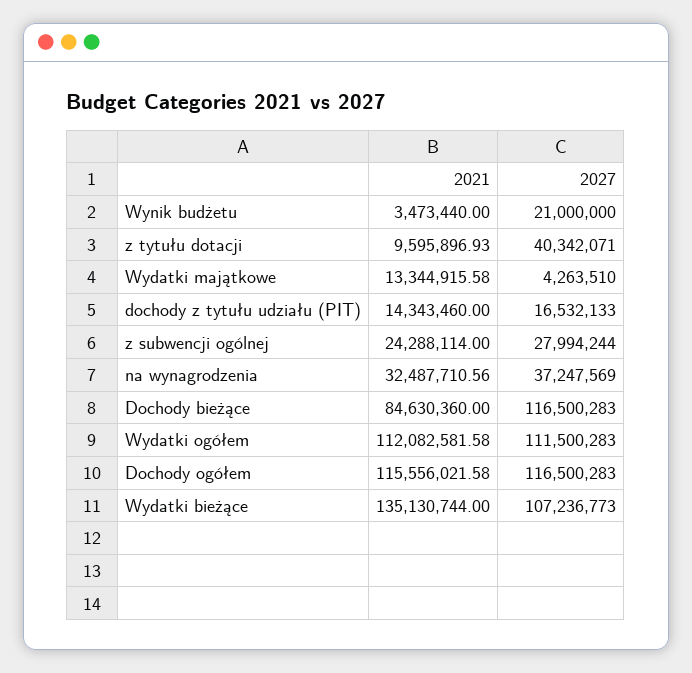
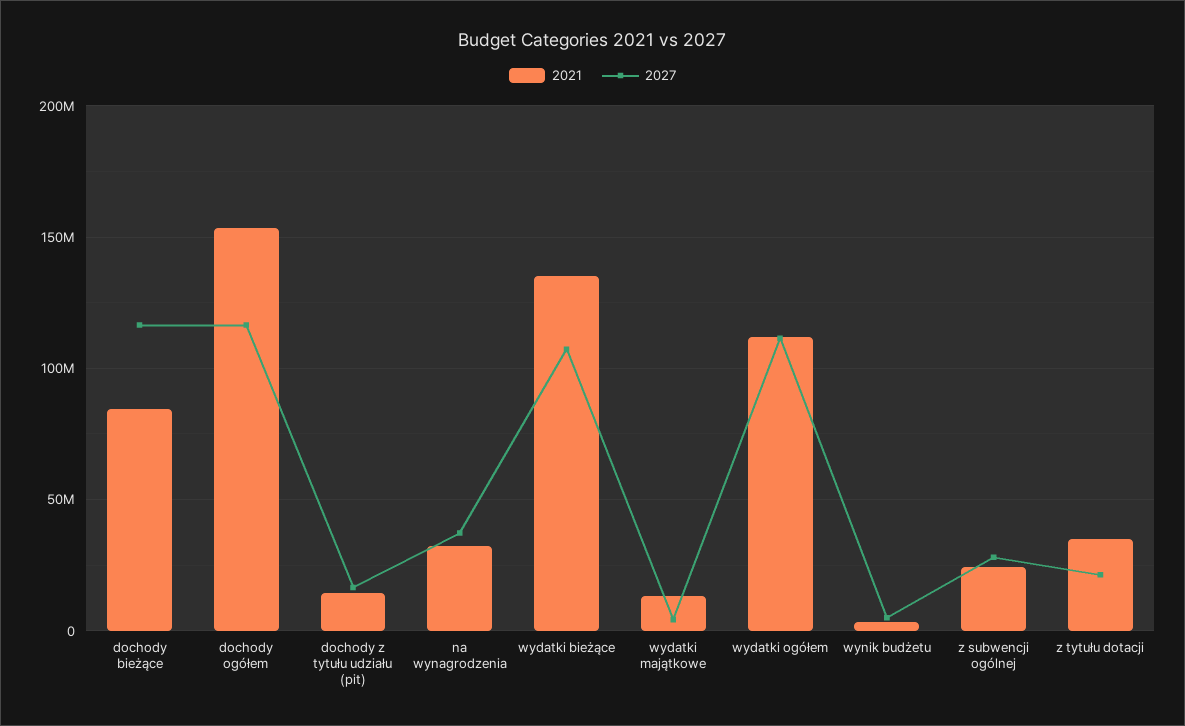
2027, Wynik budżetu: 21000000 -> 5000000
2021, z tytułu dotacji: 9595896.93 -> 35000000
2027, z tytułu dotacji: 40342071 -> 20000000
2021, Dochody ogółem: 115556021.58 -> 155000000

